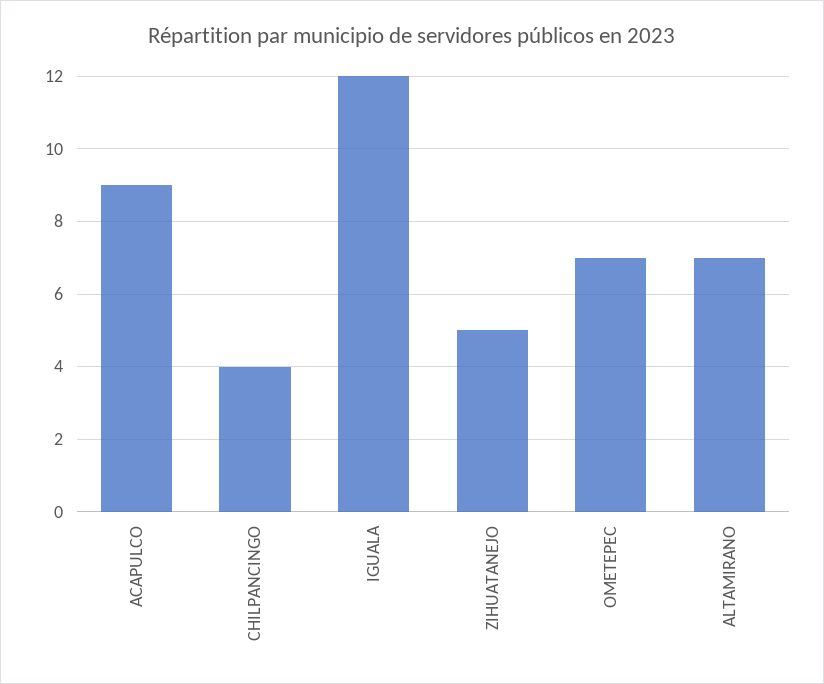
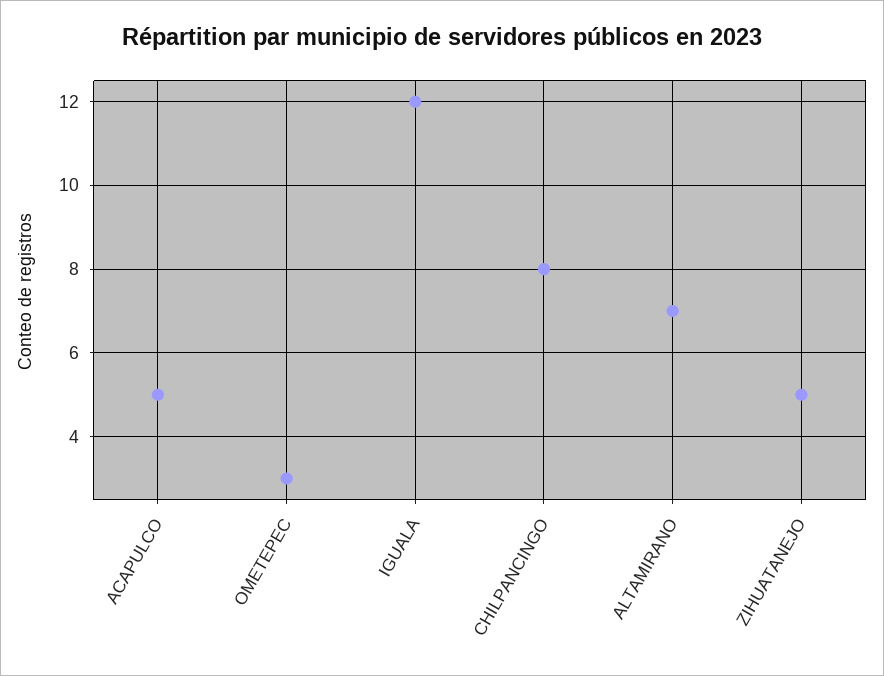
ACAPULCO: 9 -> 5
CHILPANCINGO: 4 -> 8
OMETEPEC: 7 -> 3

